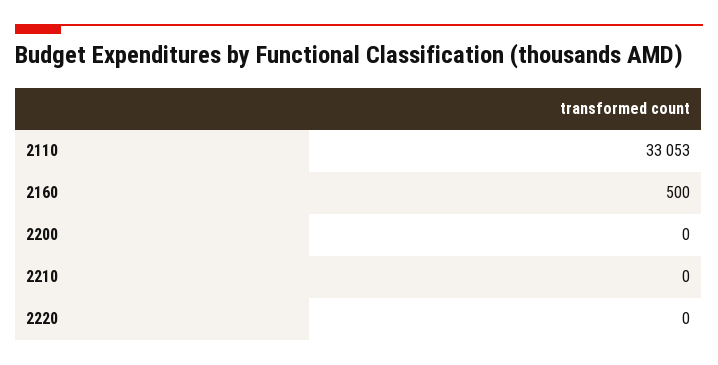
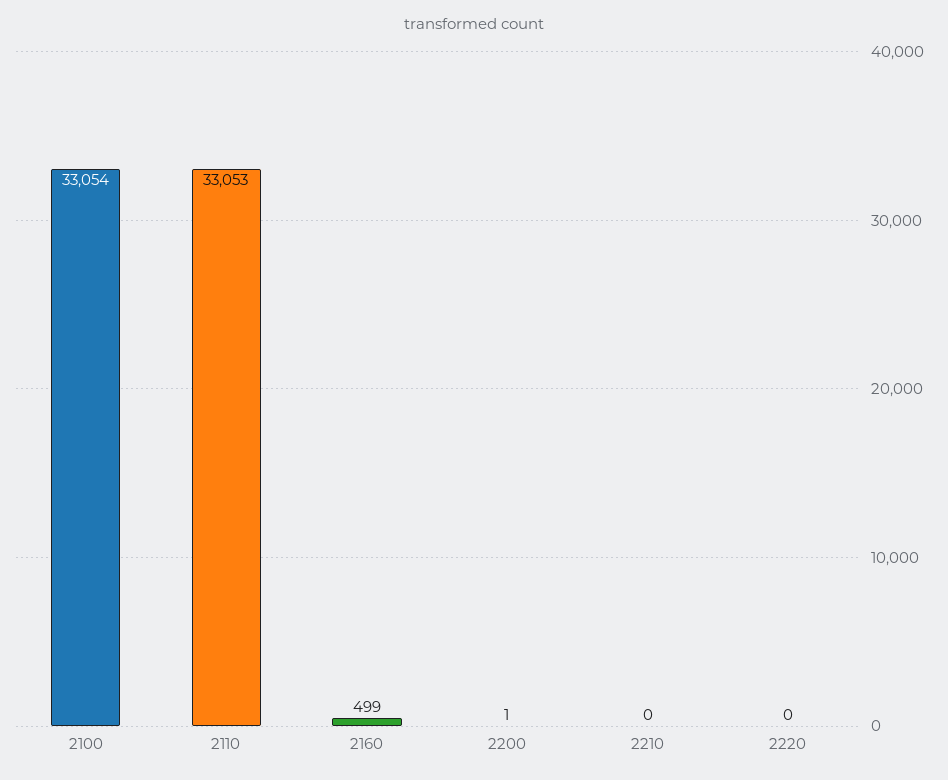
2160: 500 -> 499
2200: 0 -> 1
2100: none -> 33054

